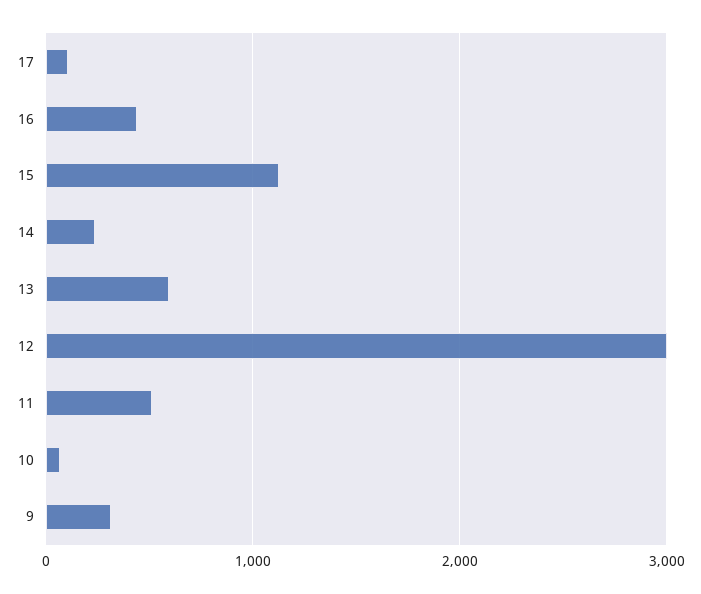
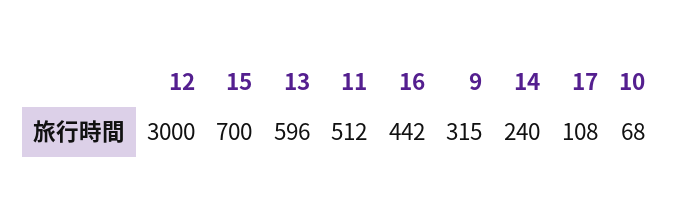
15: 1100 -> 700

